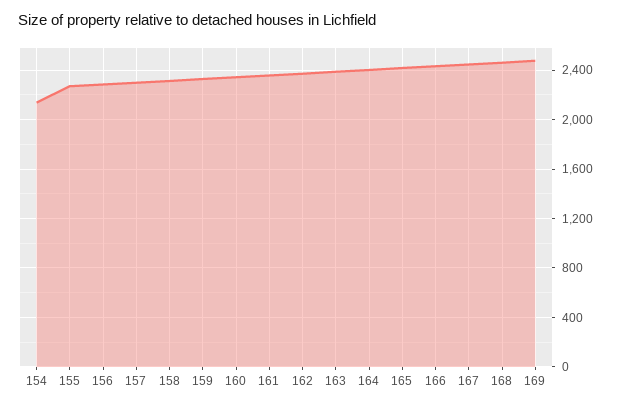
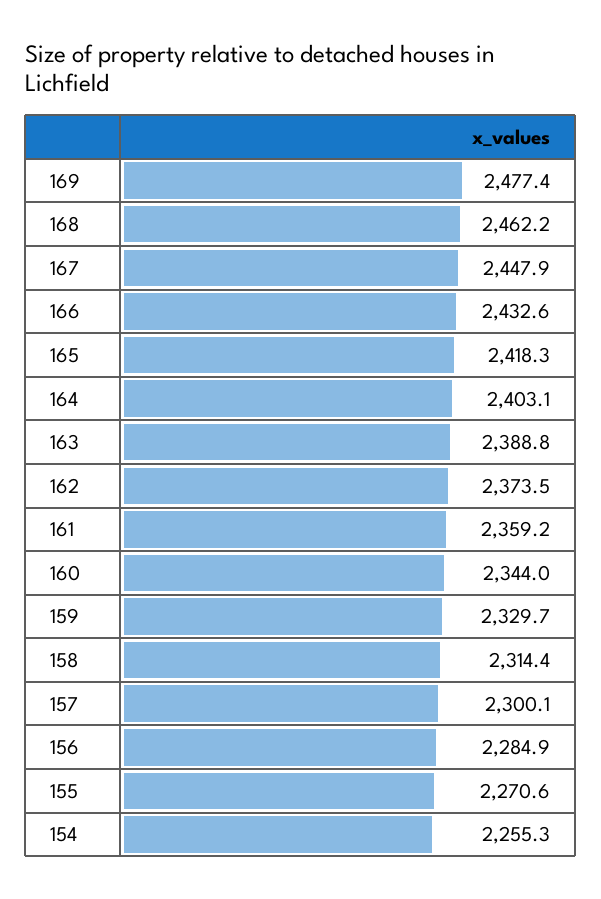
154: 2150 -> 2255.3

